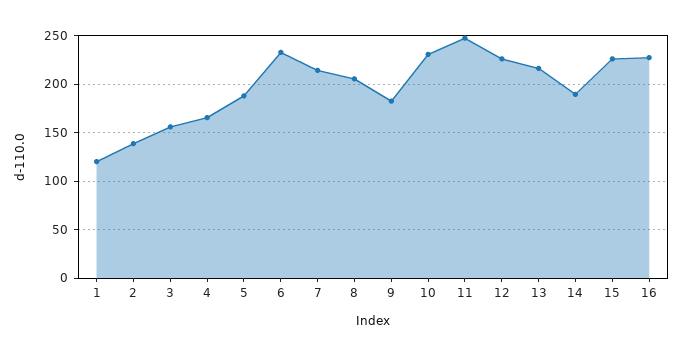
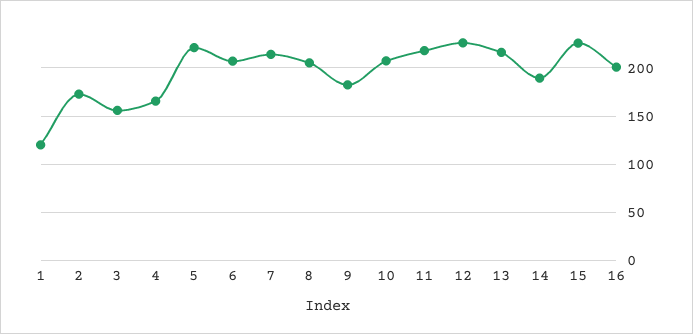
2: 140 -> 170
5: 190 -> 220
6: 230 -> 210
10: 230 -> 210
11: 250 -> 220
16: 230 -> 200

